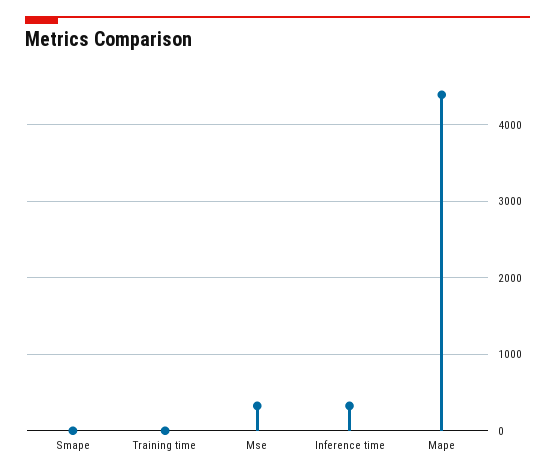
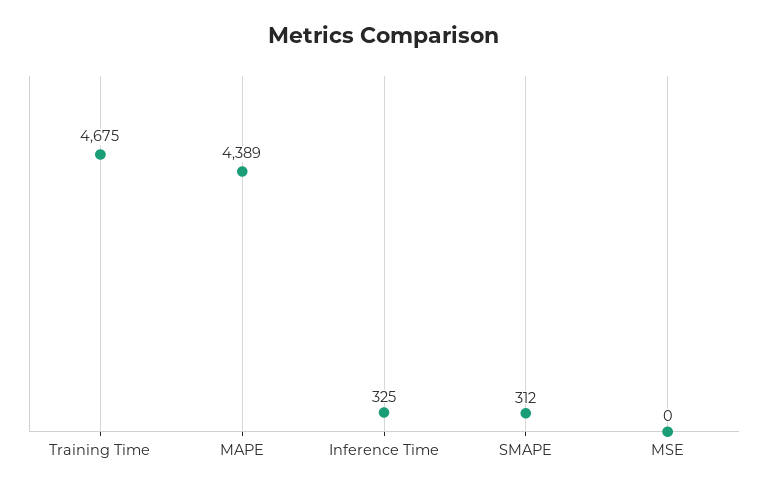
Smape: 0 -> 312
Training time: 0 -> 4675
Mse: 300 -> 0

